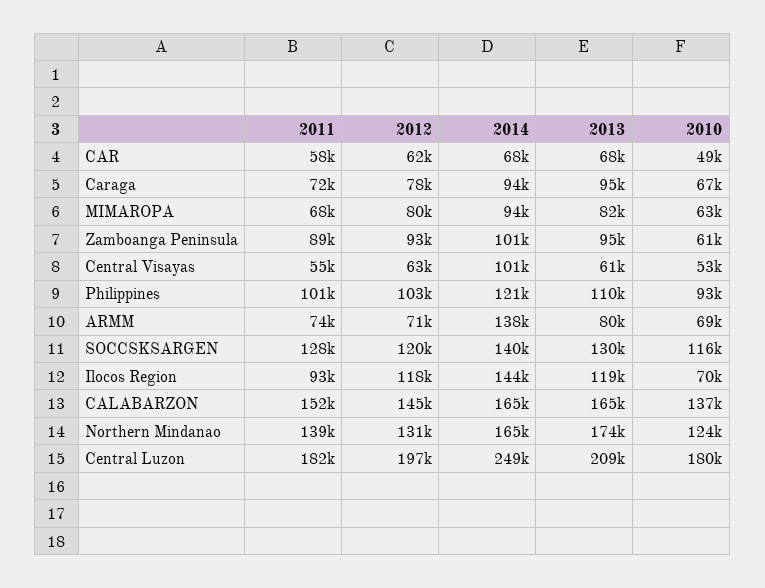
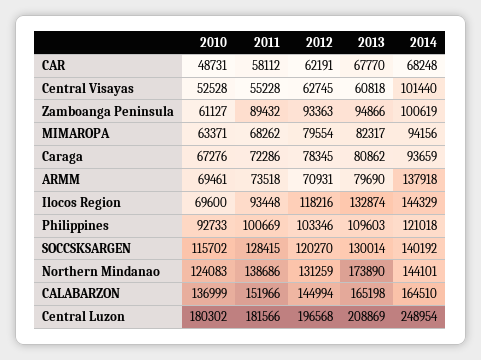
2013, Caraga: 95000 -> 80862
2013, Ilocos Region: 119000 -> 132874
2014, Northern Mindanao: 165000 -> 144101

